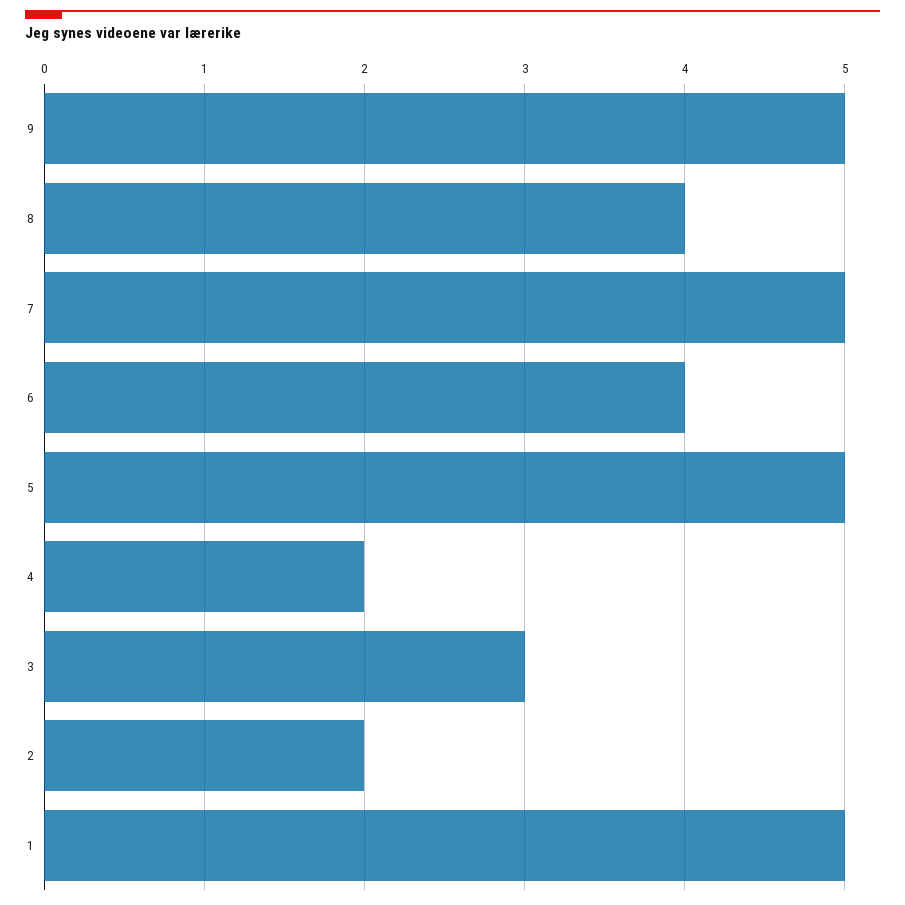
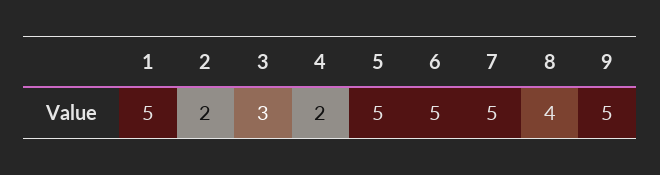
6: 4 -> 5

